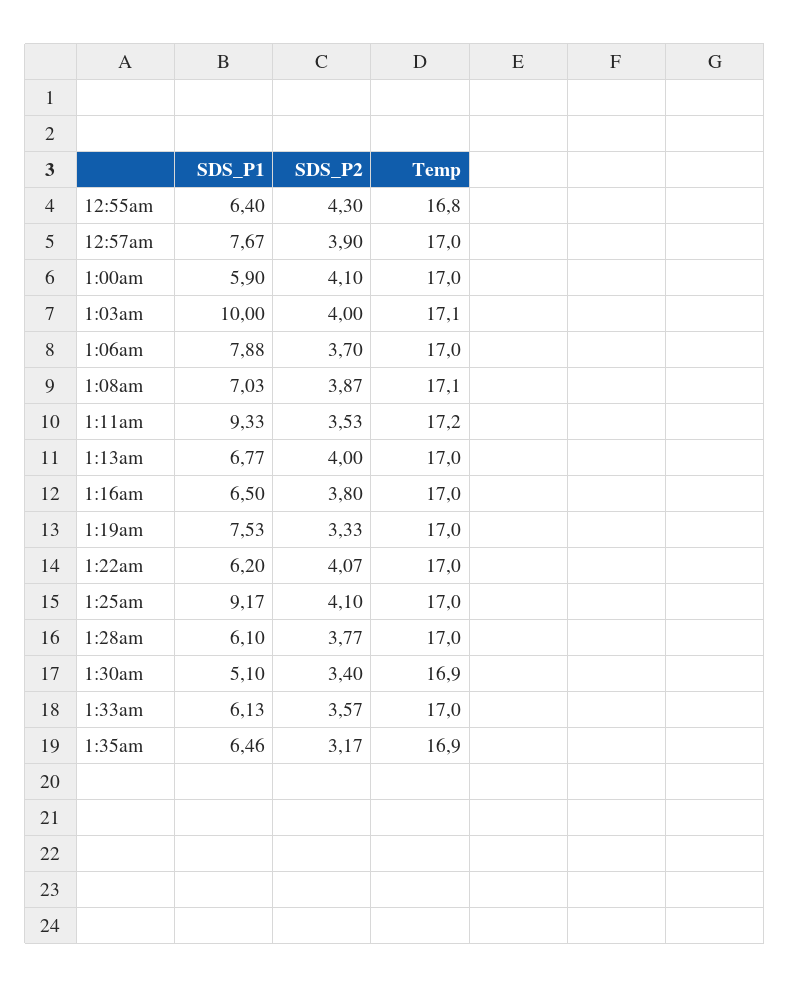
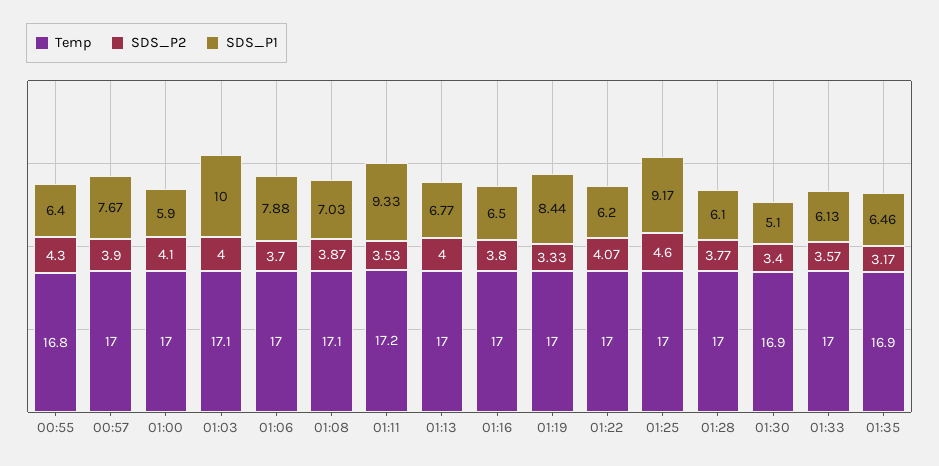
SDS_P1, 1:19am: 7.53 -> 8.44
SDS_P2, 1:25am: 4.1 -> 4.6

